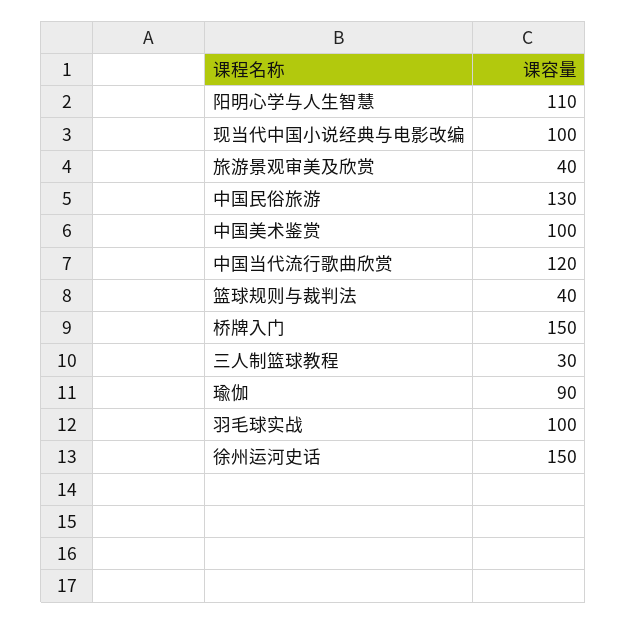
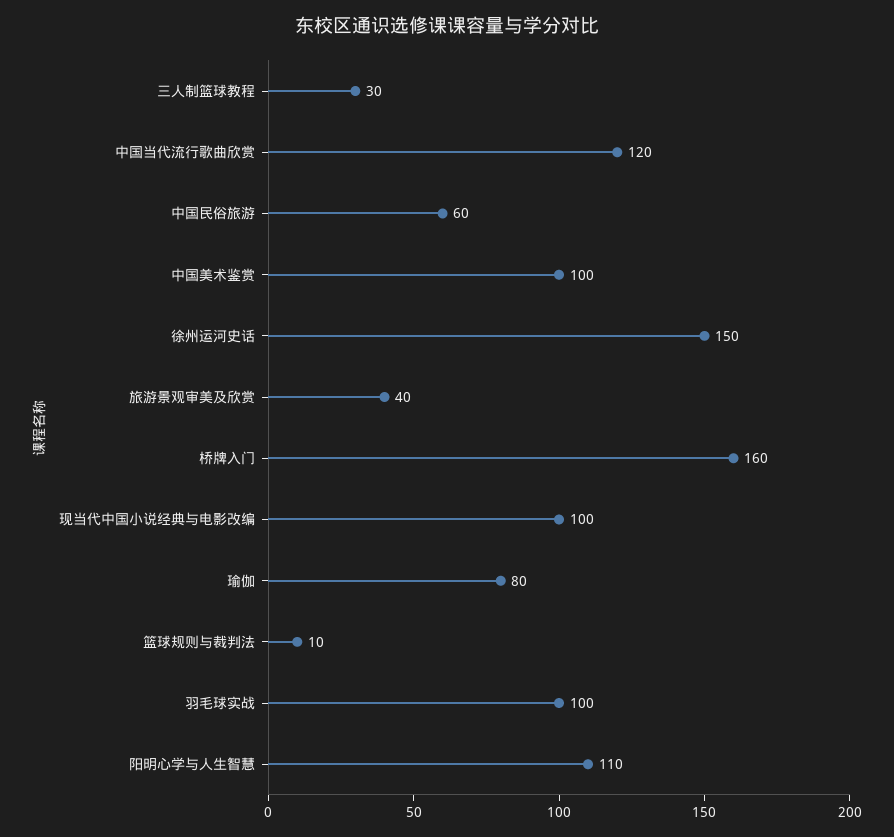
中国民俗旅游: 130 -> 60
篮球规则与裁判法: 40 -> 10
桥牌入门: 150 -> 160
瑜伽: 90 -> 80

